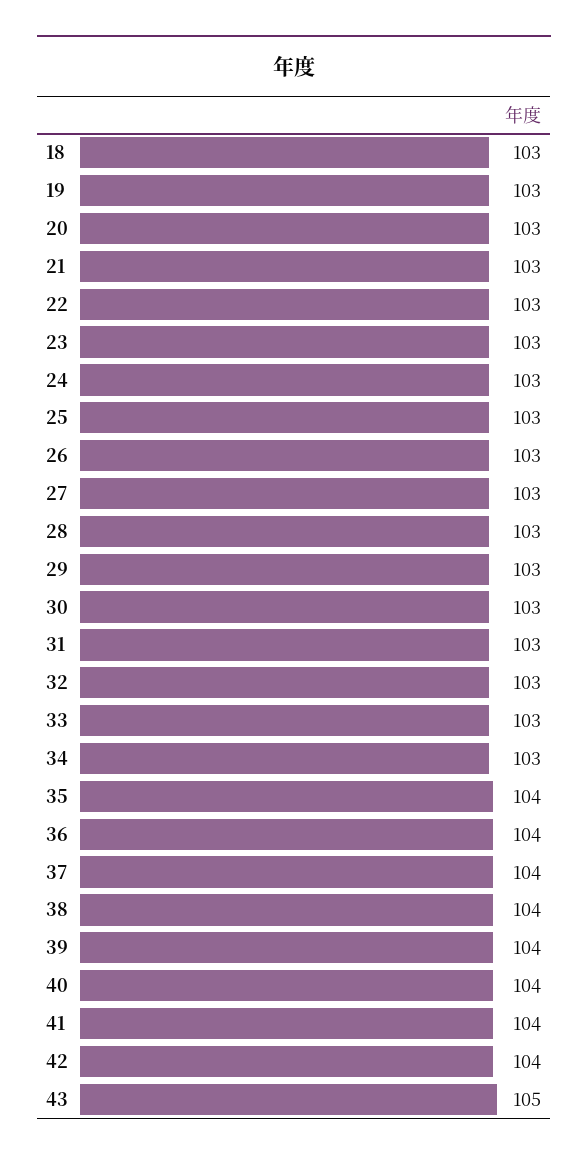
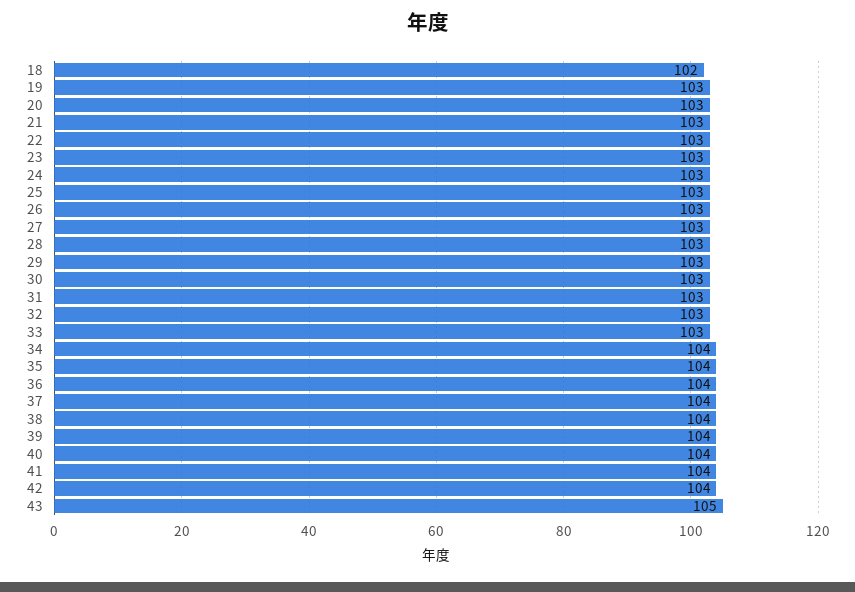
18: 103 -> 102
34: 103 -> 104

